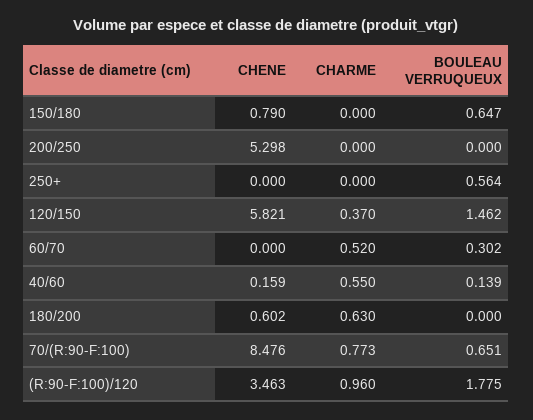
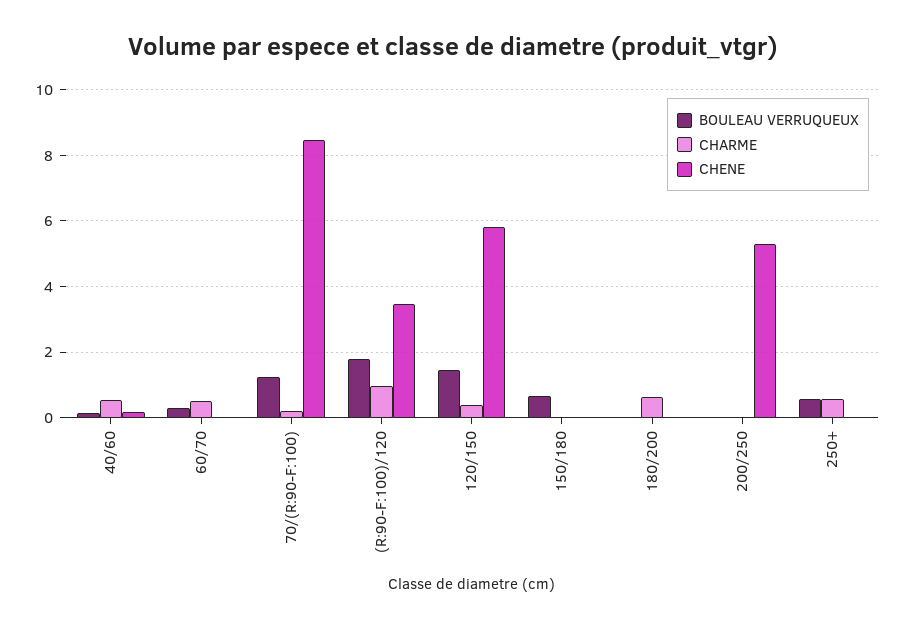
CHENE, 150/180: 0.79 -> 0
CHARME, 250+: 0 -> 0.6
CHENE, 180/200: 0.602 -> 0
CHARME, 70/(R:90-F:100): 0.773 -> 0.2
BOULEAU VERRUQUEUX, 70/(R:90-F:100): 0.651 -> 1.2

